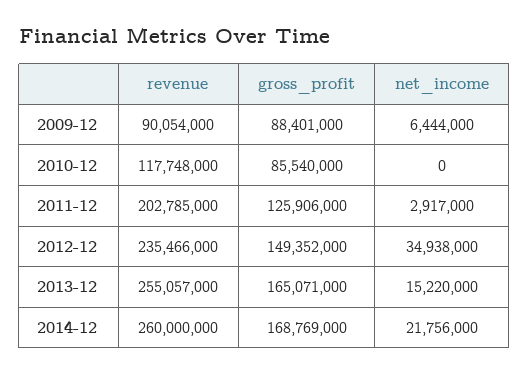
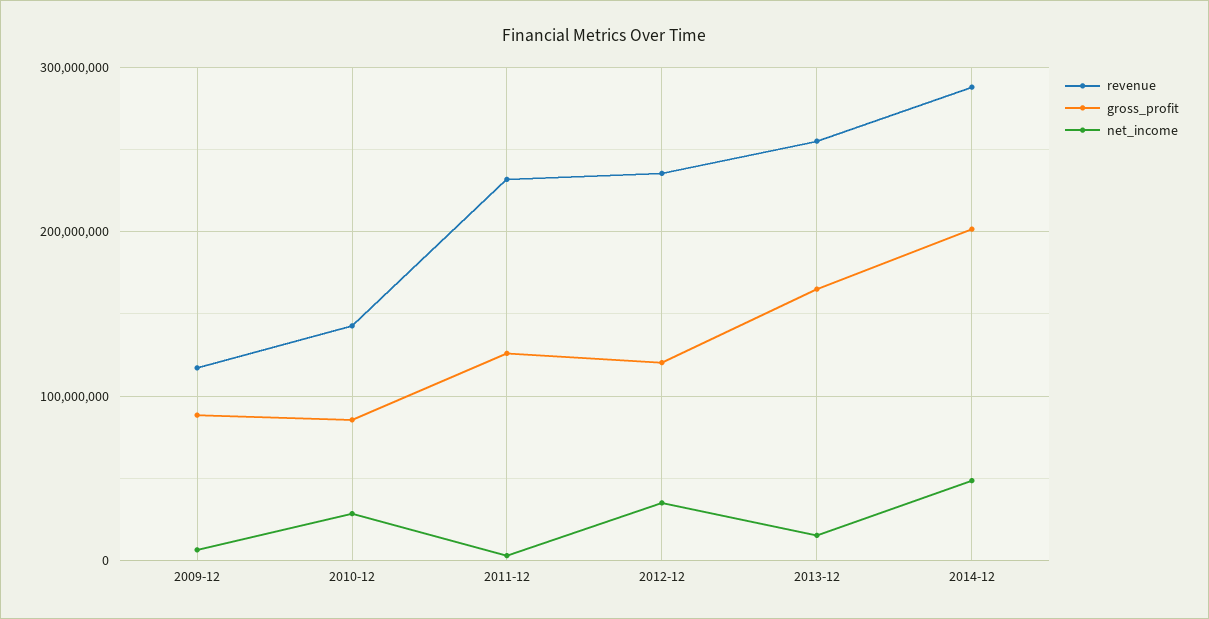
revenue, 2009-12: 90054000 -> 120000000
revenue, 2010-12: 117748000 -> 140000000
net_income, 2010-12: 0 -> 30000000
revenue, 2011-12: 202785000 -> 230000000
gross_profit, 2012-12: 149352000 -> 120000000
revenue, 2014-12: 260000000 -> 290000000
gross_profit, 2014-12: 168769000 -> 200000000
net_income, 2014-12: 21756000 -> 50000000

